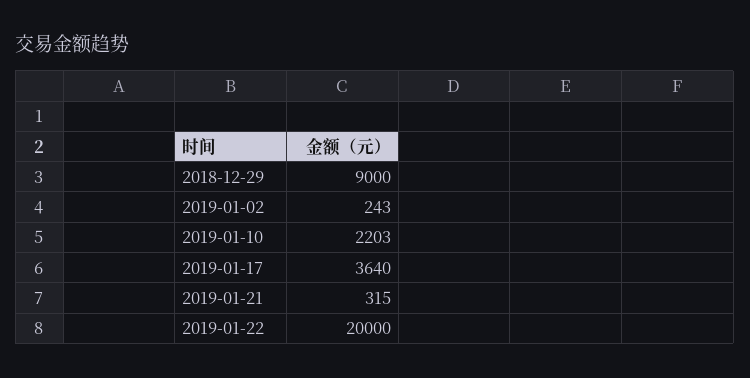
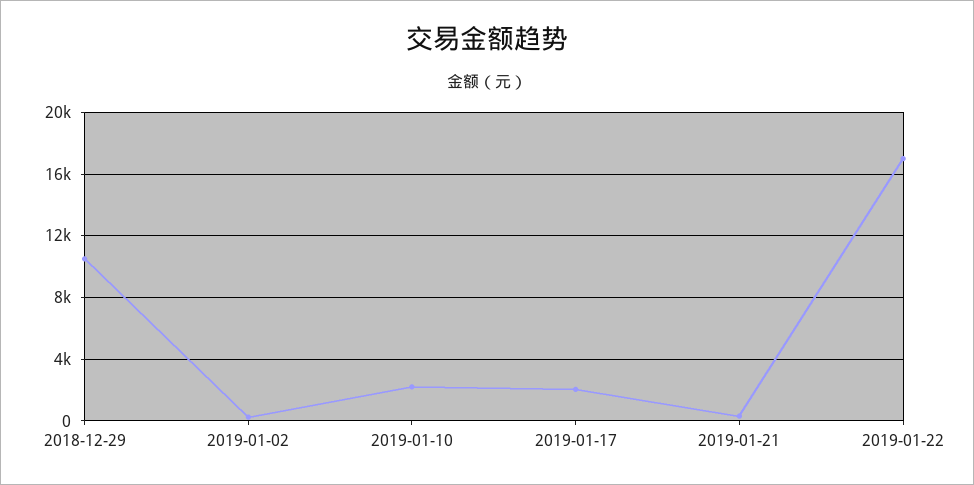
2018-12-29: 9000 -> 10500
2019-01-17: 3640 -> 2000
2019-01-22: 20000 -> 17000

